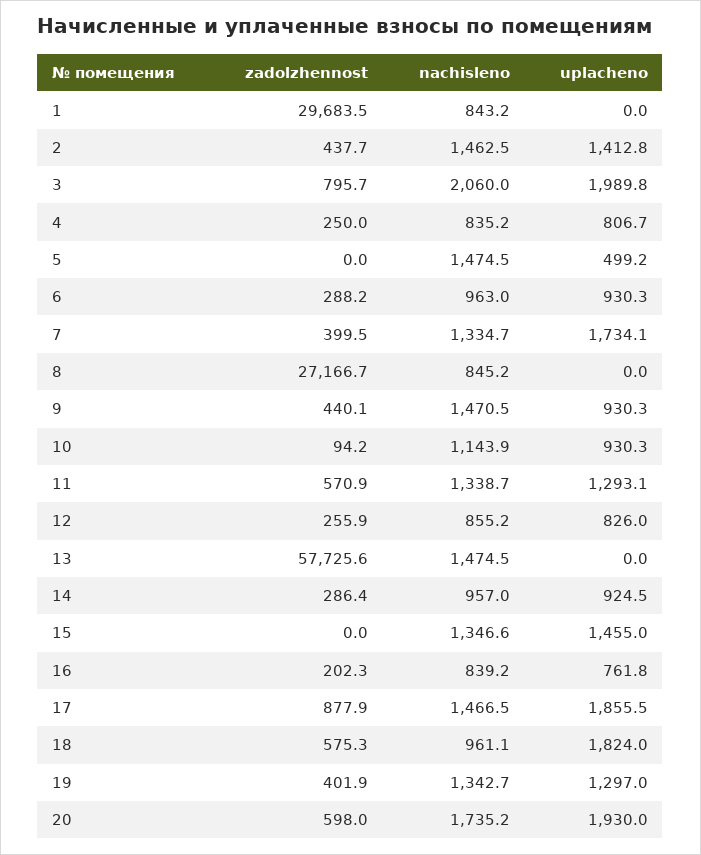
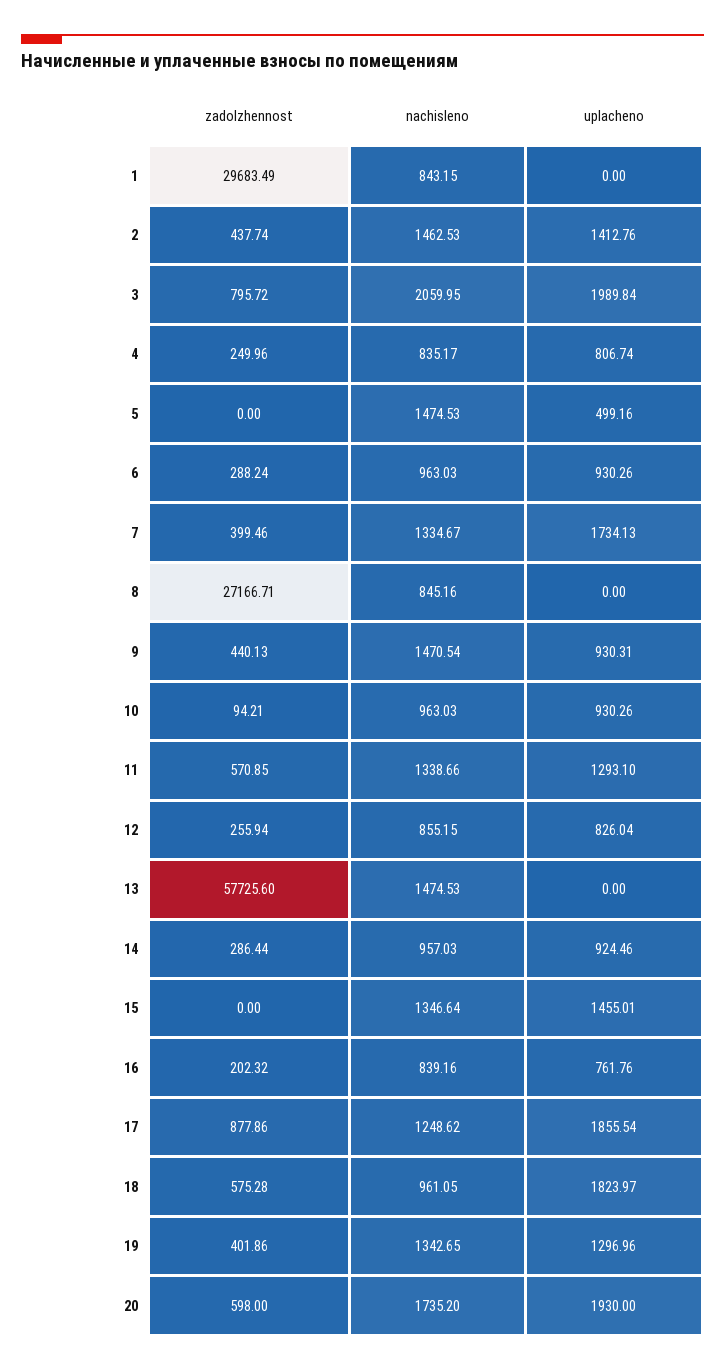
nachisleno, 10: 1143.9 -> 963.03
nachisleno, 17: 1466.5 -> 1248.62

